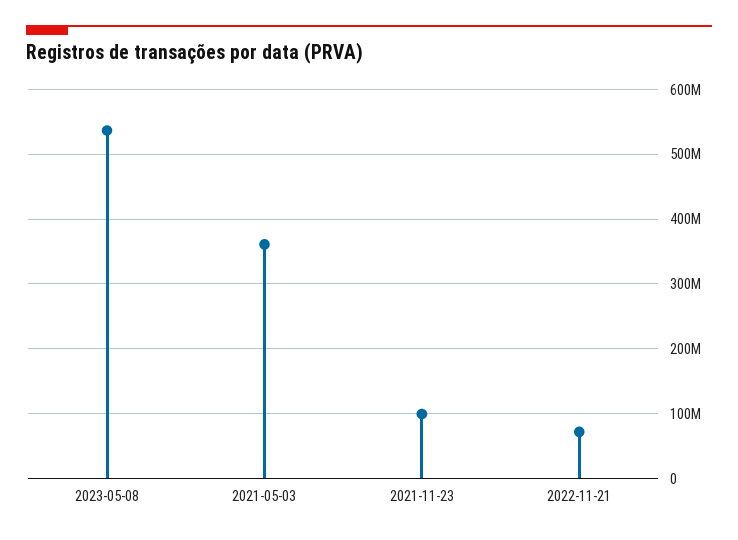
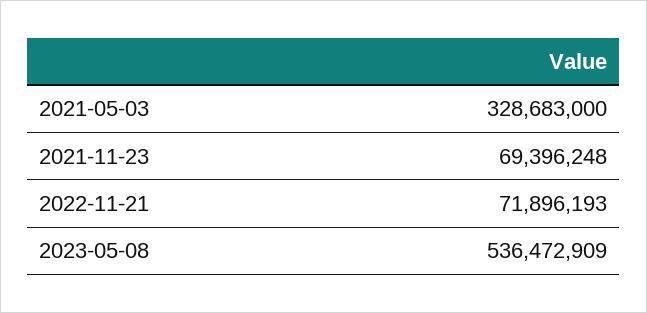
2021-05-03: 360000000 -> 328683000
2021-11-23: 100000000 -> 69396248

